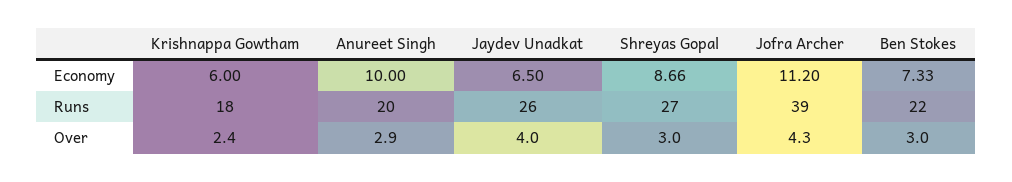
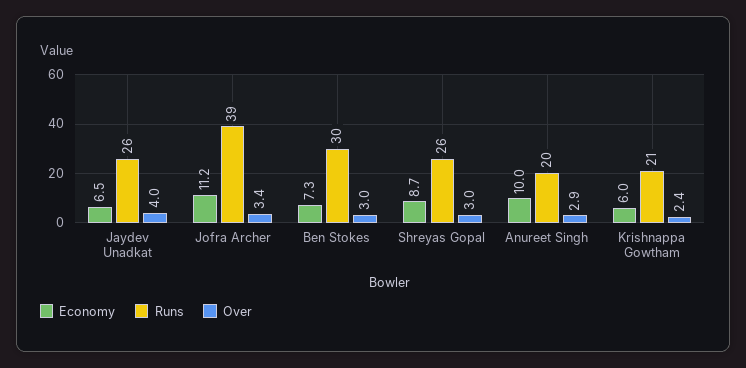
Runs, Krishnappa Gowtham: 18 -> 21
Runs, Shreyas Gopal: 27 -> 26
Runs, Ben Stokes: 22 -> 30
Over, Jofra Archer: 4.3 -> 3.4

